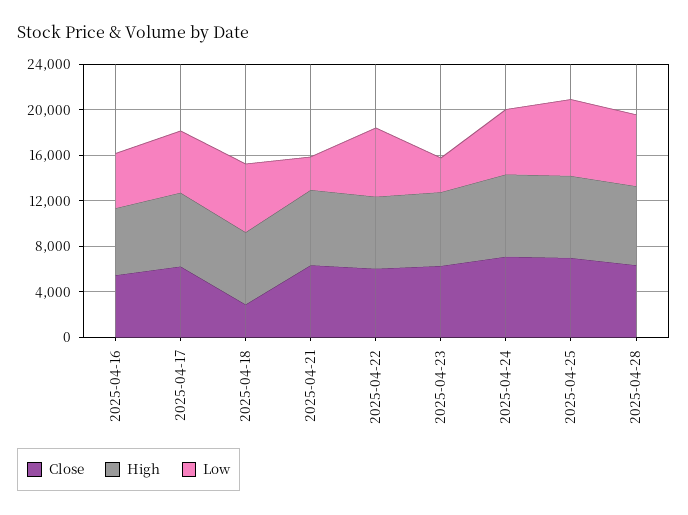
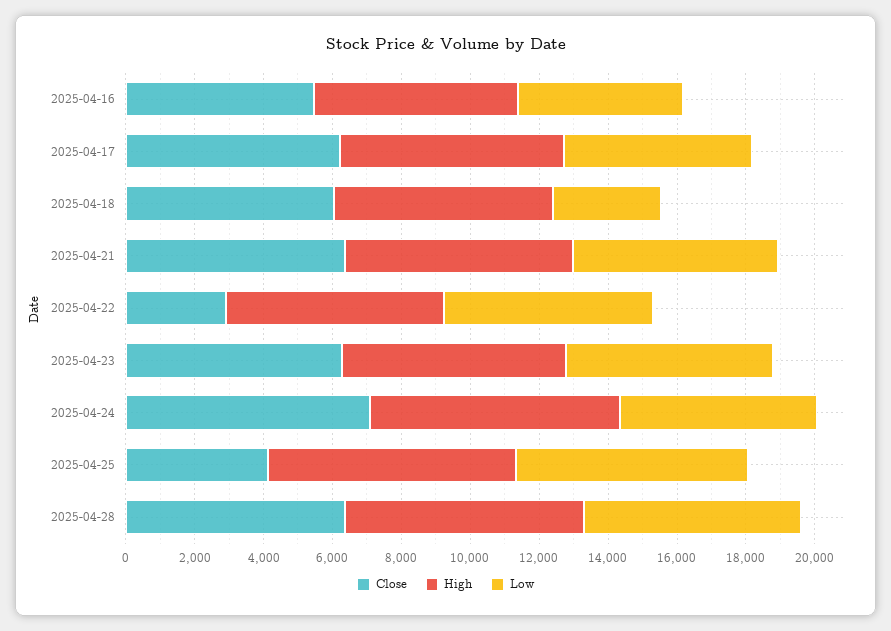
Close, 2025-04-18: 3000 -> 6000
Low, 2025-04-18: 6000 -> 3000
Low, 2025-04-21: 3000 -> 6000
Close, 2025-04-22: 6000 -> 3000
Low, 2025-04-23: 3000 -> 6000
Close, 2025-04-25: 7000 -> 4000

